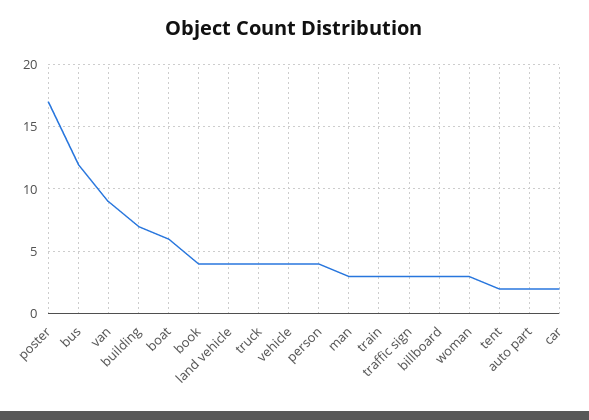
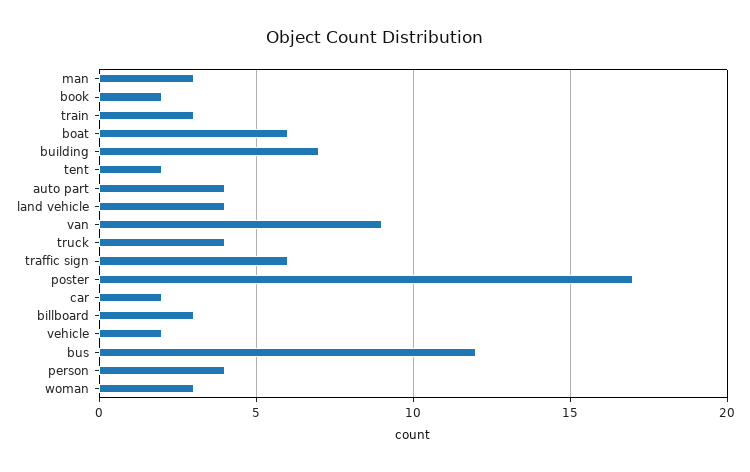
book: 4 -> 2
vehicle: 4 -> 2
traffic sign: 3 -> 6
auto part: 2 -> 4

